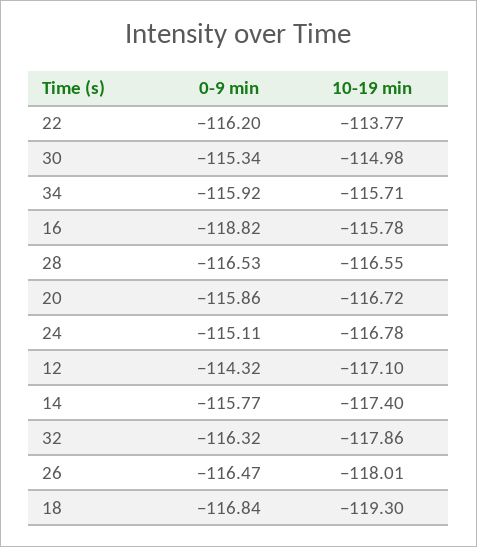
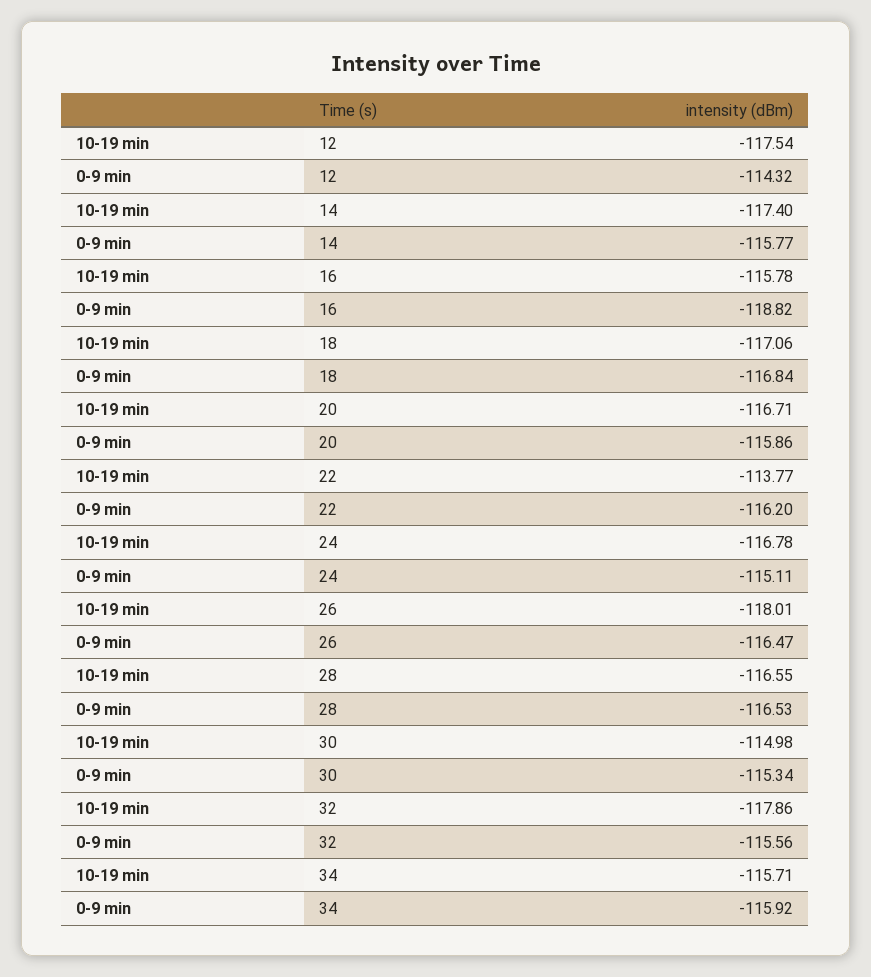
10-19 min, 20: -116.72 -> -116.71
10-19 min, 12: -117.1 -> -117.54
0-9 min, 32: -116.32 -> -115.56
10-19 min, 18: -119.3 -> -117.06

